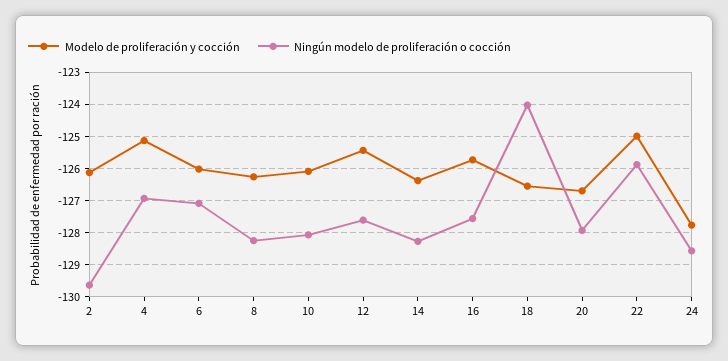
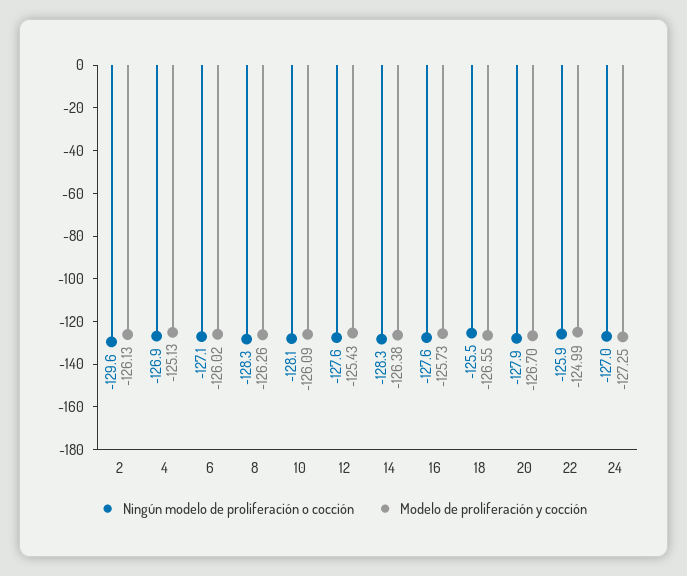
Ningún modelo de proliferación o cocción, 18: -124 -> -125.5
Modelo de proliferación y cocción, 24: -127.8 -> -127.25
Ningún modelo de proliferación o cocción, 24: -128.6 -> -127

